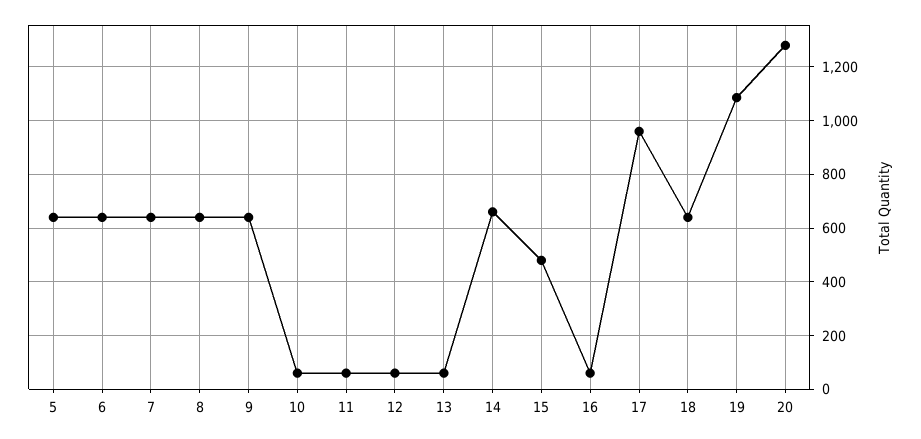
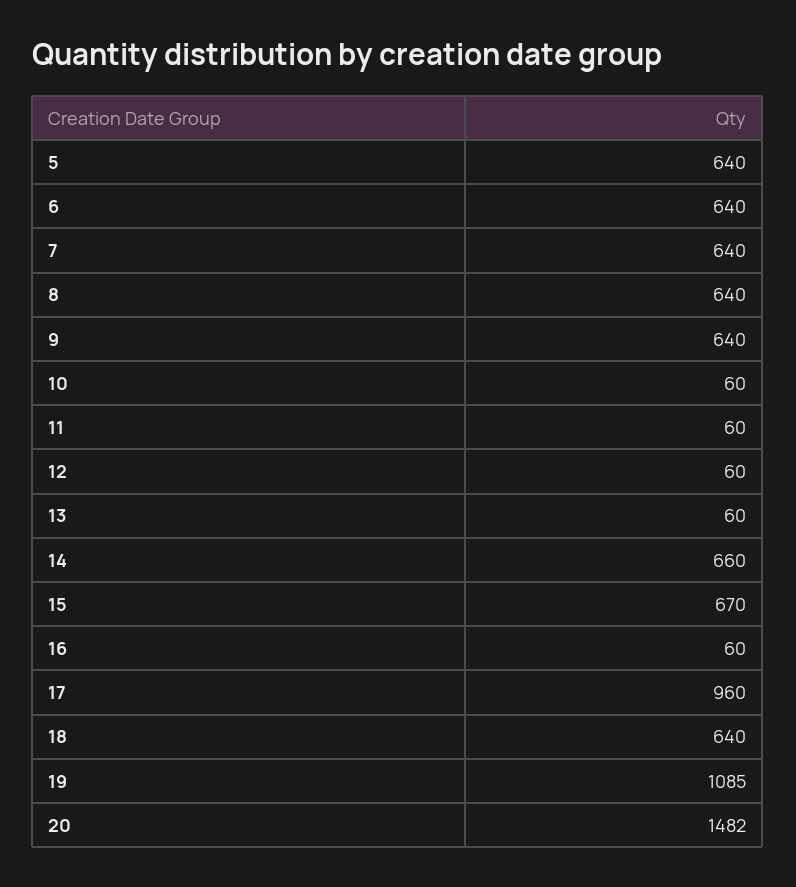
15: 475 -> 670
20: 1275 -> 1482

